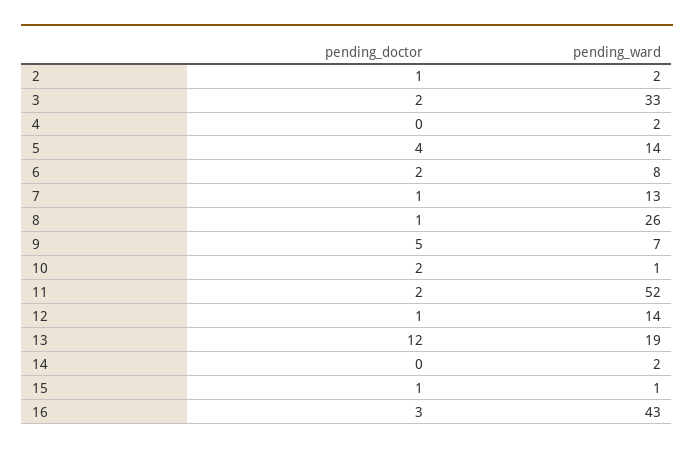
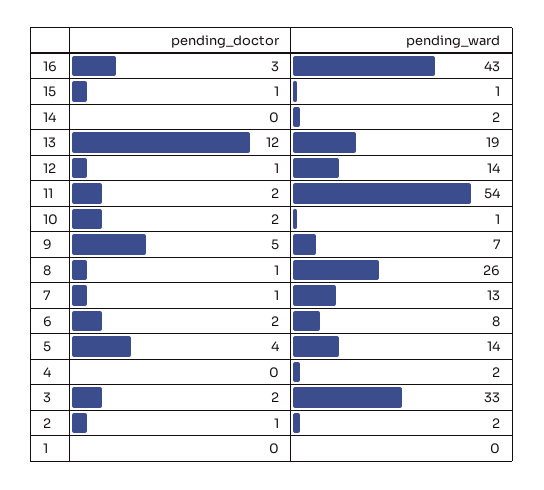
pending_ward, 11: 52 -> 54
pending_doctor, 1: none -> 0
pending_ward, 1: none -> 0

